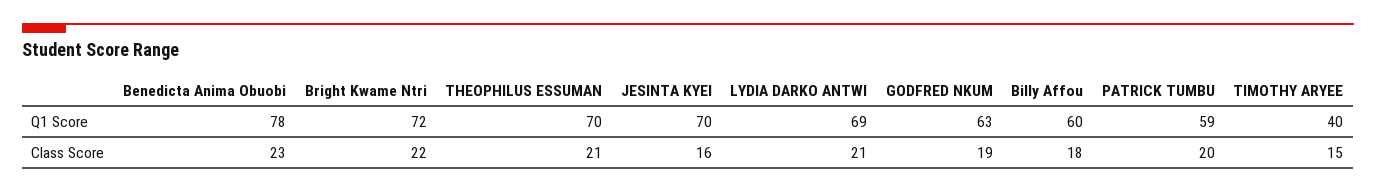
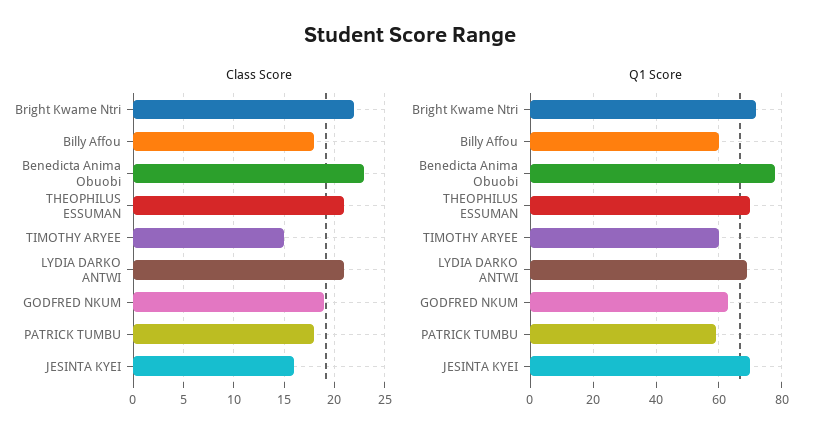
Q1 Score, TIMOTHY ARYEE: 40 -> 60
Class Score, PATRICK TUMBU: 20 -> 18

